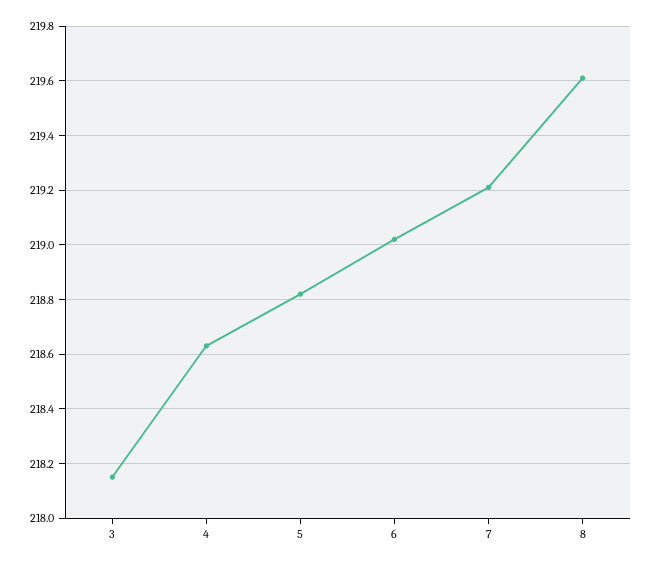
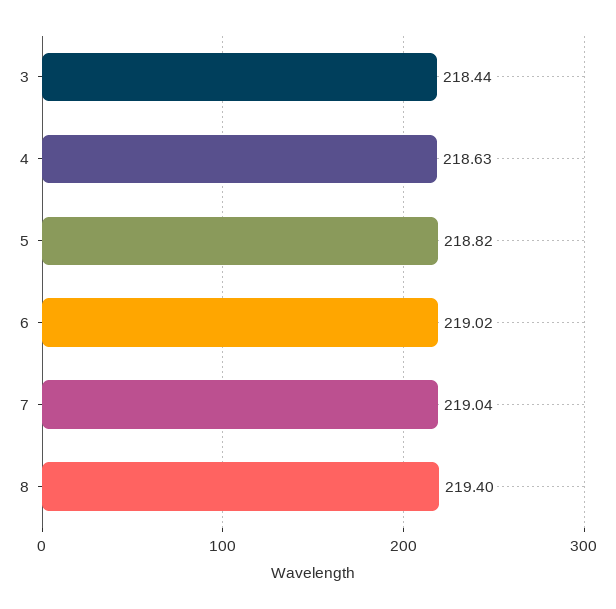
3: 218.15 -> 218.44
7: 219.2 -> 219.04
8: 219.6 -> 219.4

